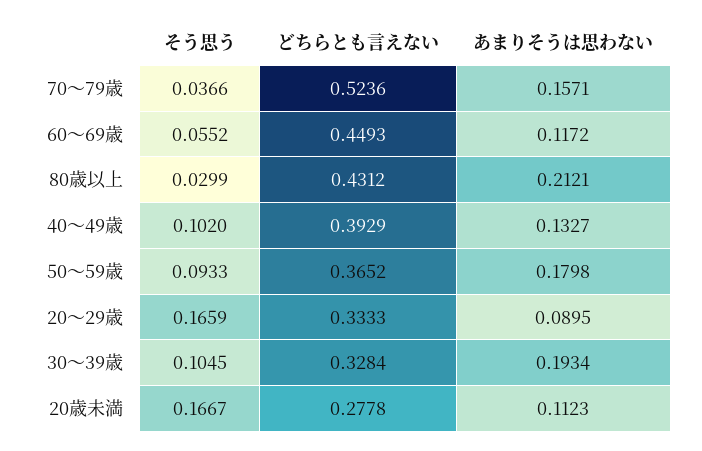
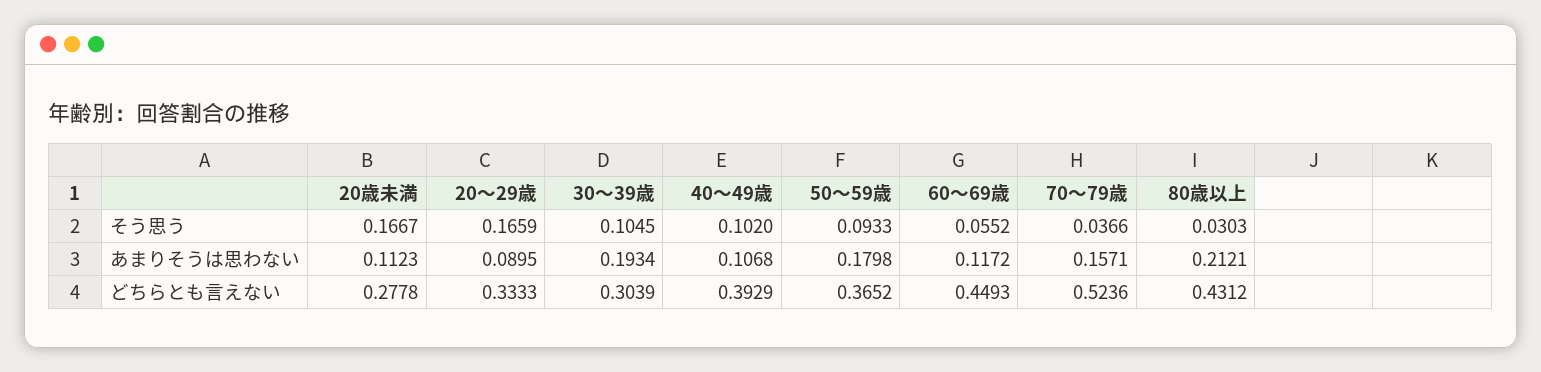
そう思う, 80歳以上: 0.0299 -> 0.0303
あまりそうは思わない, 40～49歳: 0.1327 -> 0.1068
どちらとも言えない, 30～39歳: 0.3284 -> 0.3039

